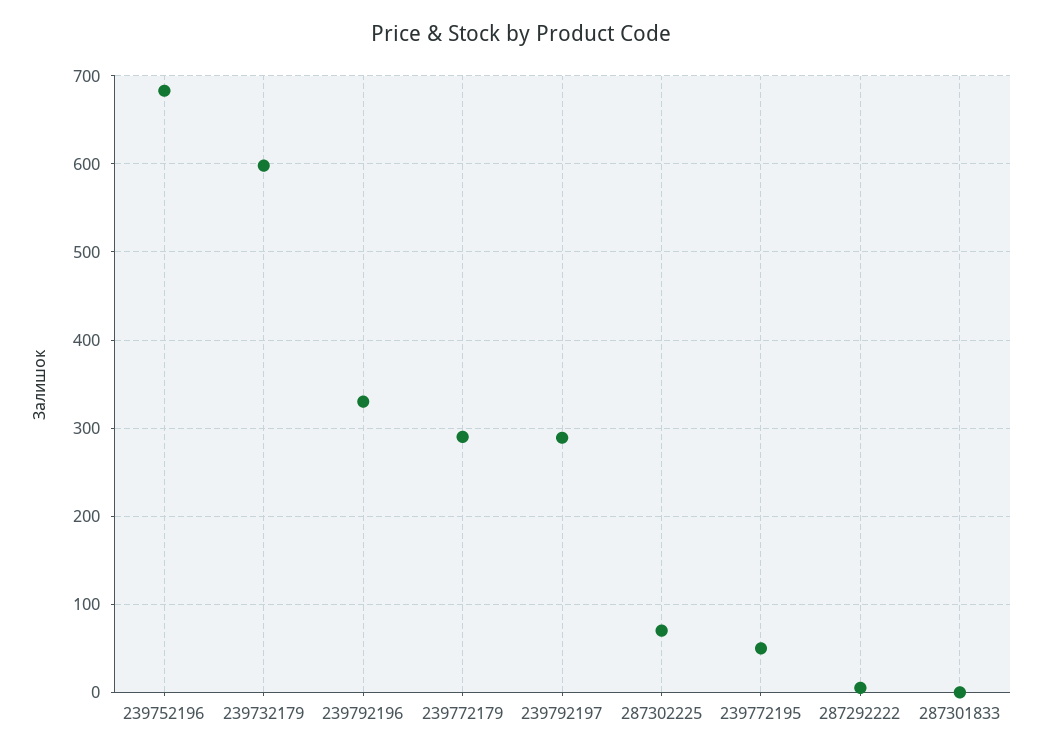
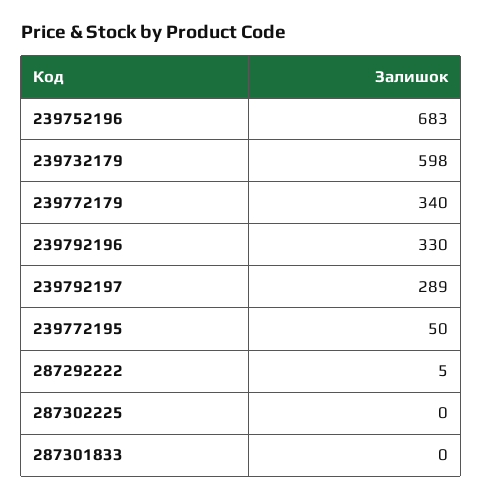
239772179: 290 -> 340
287302225: 70 -> 0

